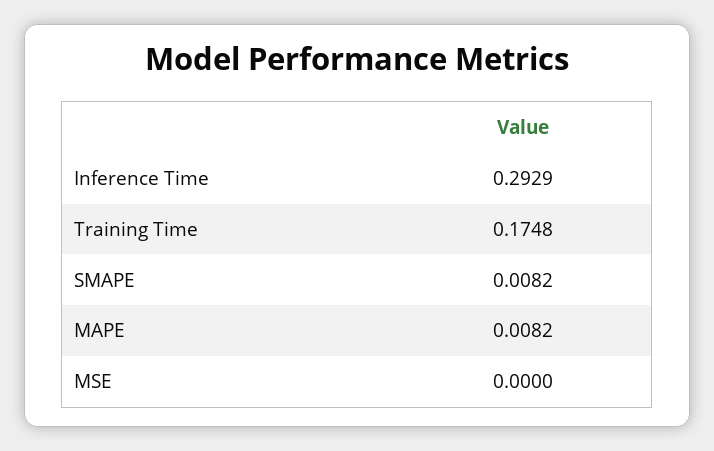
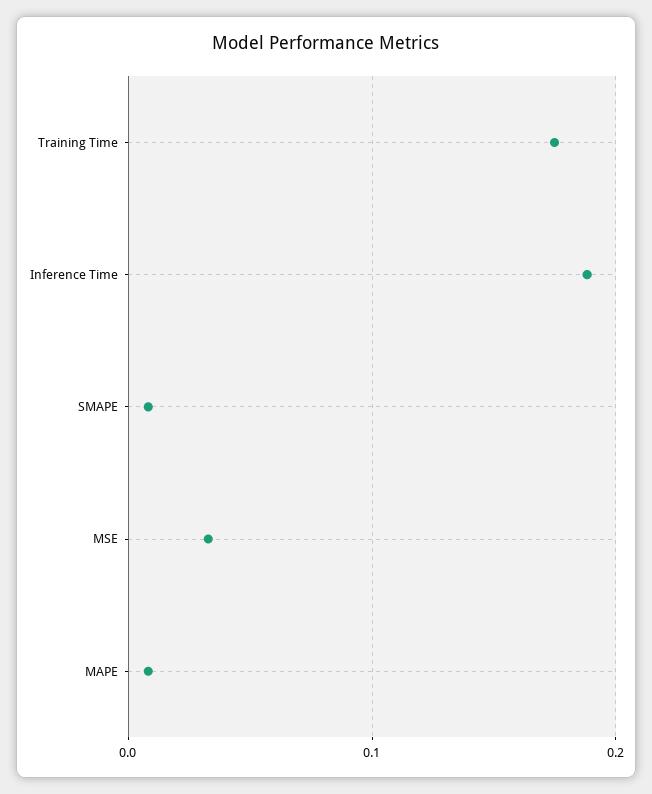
Inference Time: 0.2929 -> 0.19
MSE: 0 -> 0.03

